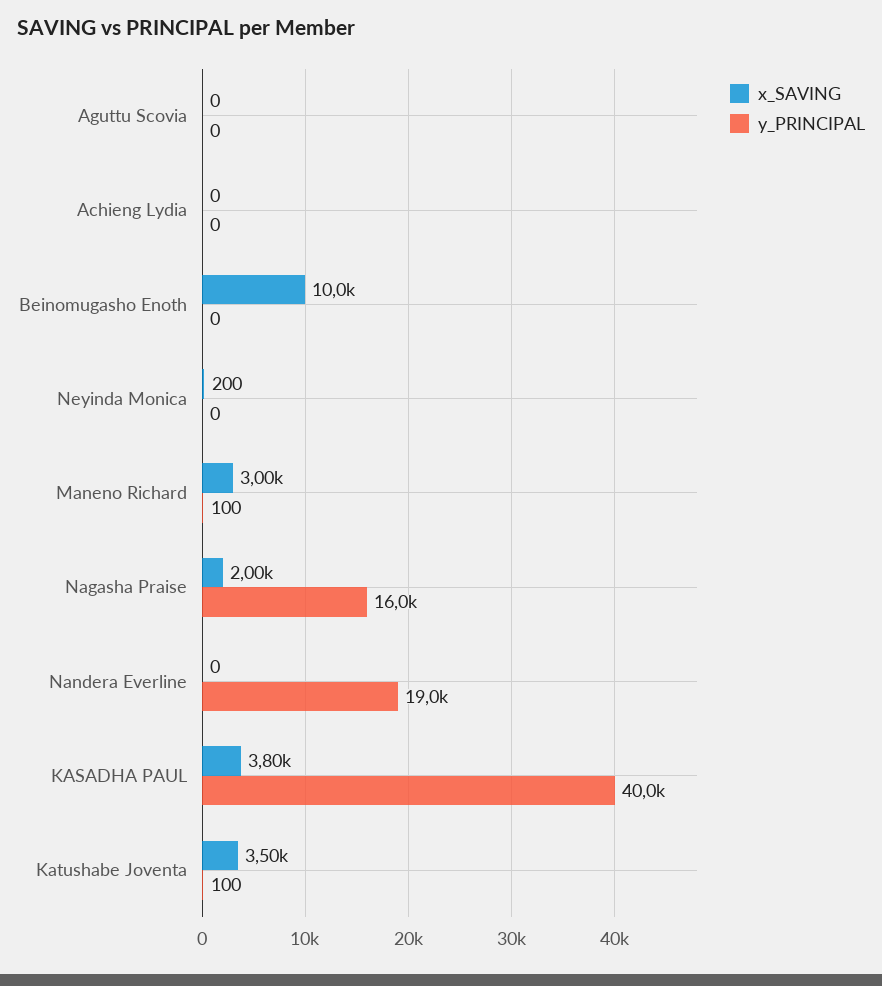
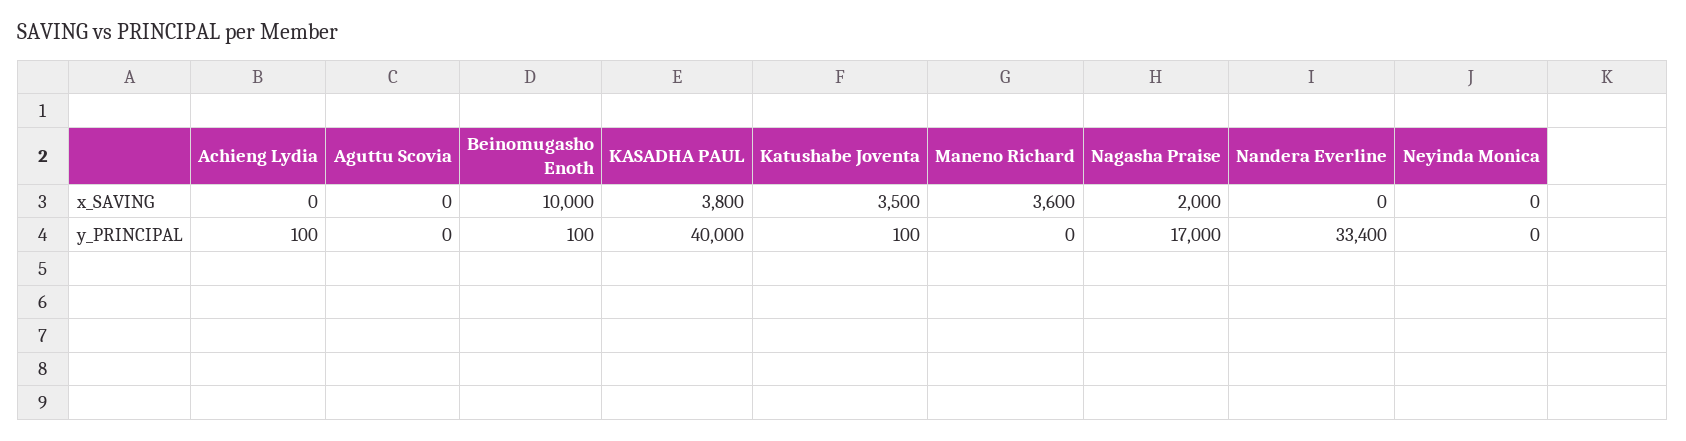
y_PRINCIPAL, Achieng Lydia: 0 -> 100
y_PRINCIPAL, Beinomugasho Enoth: 0 -> 100
x_SAVING, Neyinda Monica: 200 -> 0
x_SAVING, Maneno Richard: 3000 -> 3600
y_PRINCIPAL, Maneno Richard: 100 -> 0
y_PRINCIPAL, Nagasha Praise: 16000 -> 17000
y_PRINCIPAL, Nandera Everline: 19000 -> 33400

